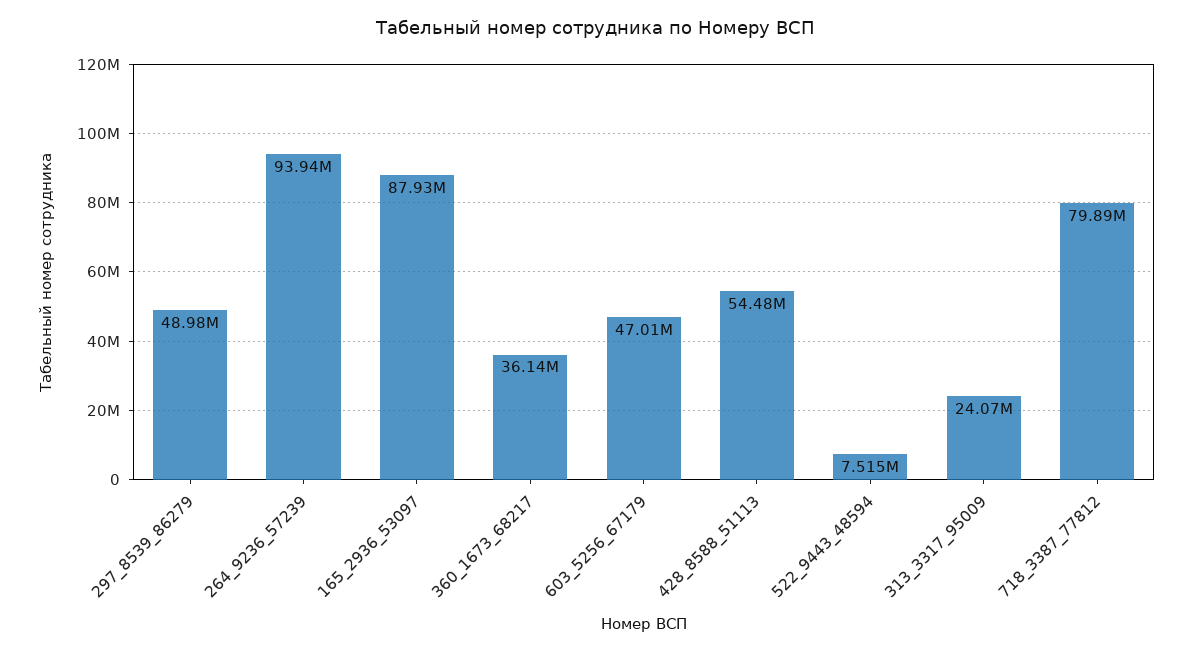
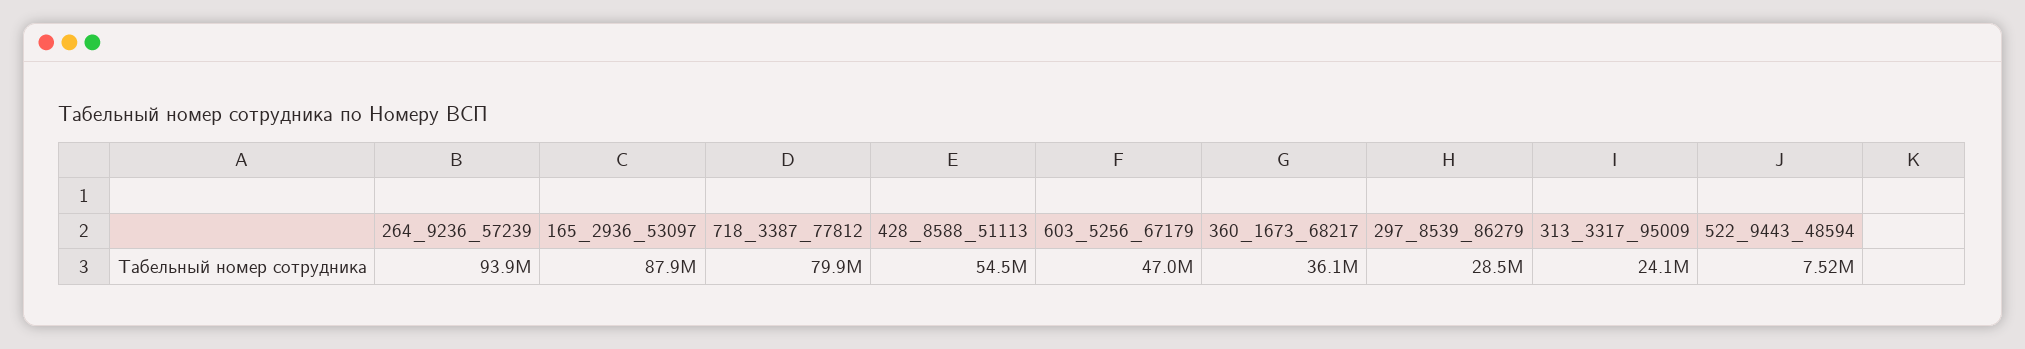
297_8539_86279: 48980000 -> 28500000

